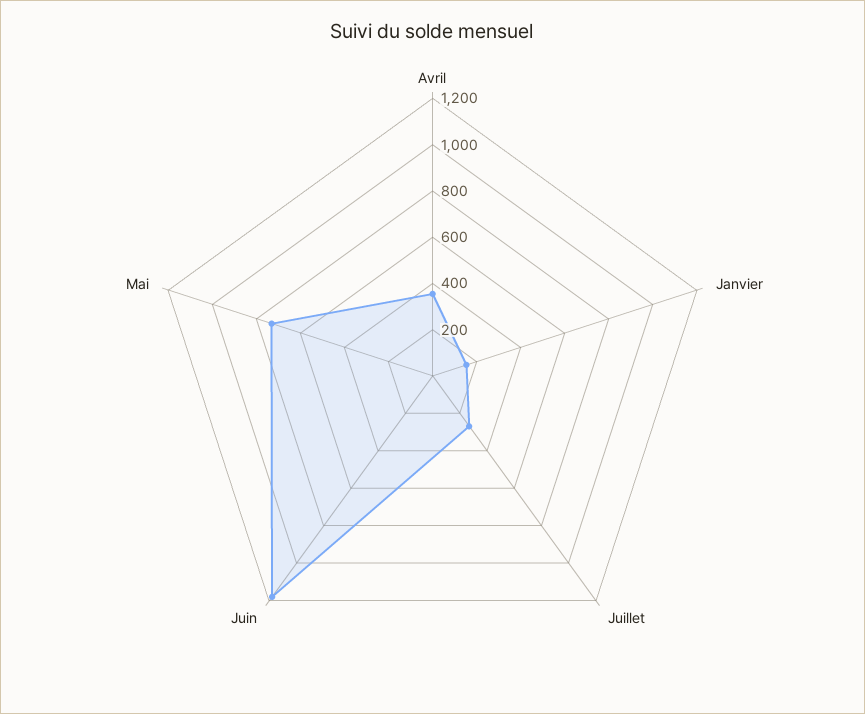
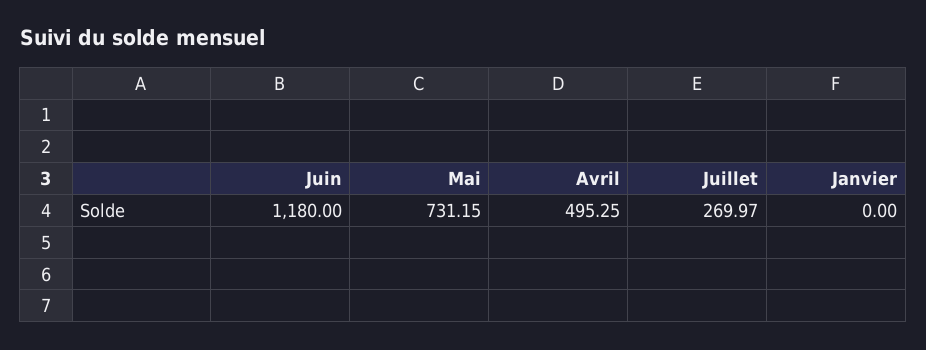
Avril: 350 -> 495.25
Janvier: 150 -> 0

